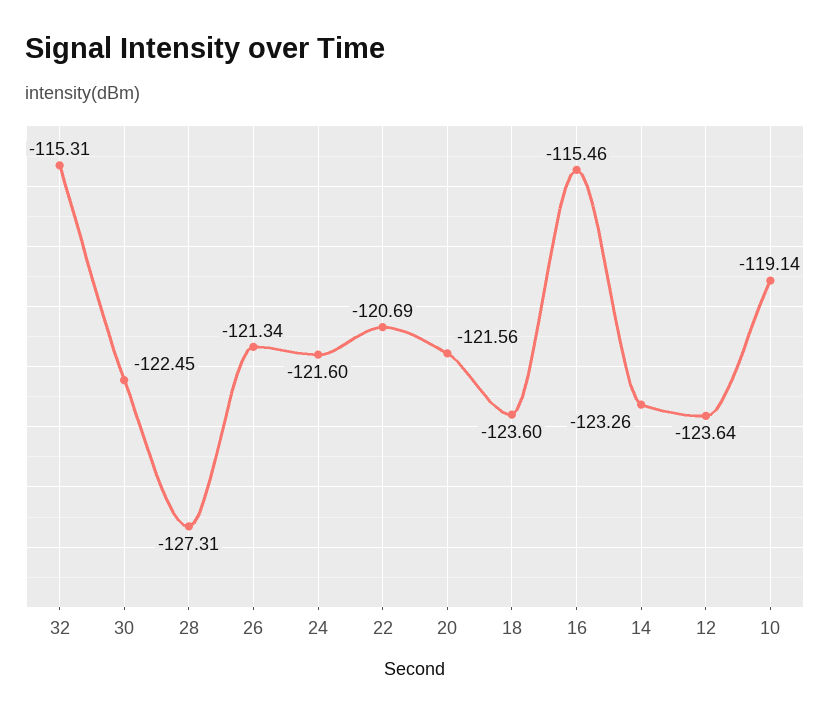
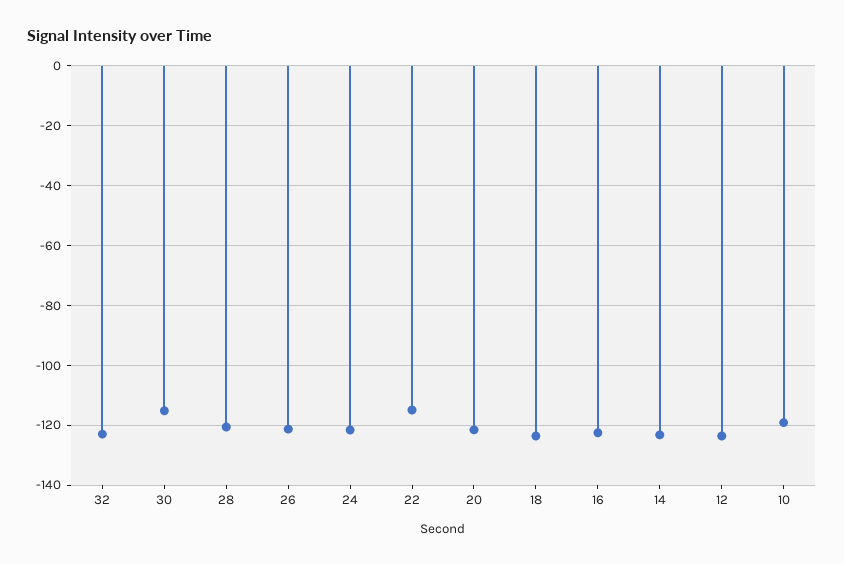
32: -115.31 -> -122.5
30: -122.45 -> -115
28: -127.31 -> -120
22: -120.69 -> -115
16: -115.46 -> -122.5

